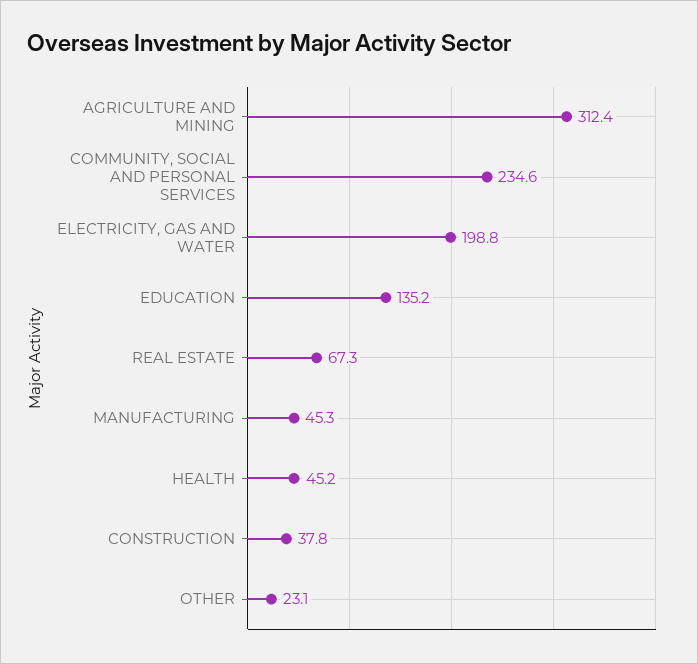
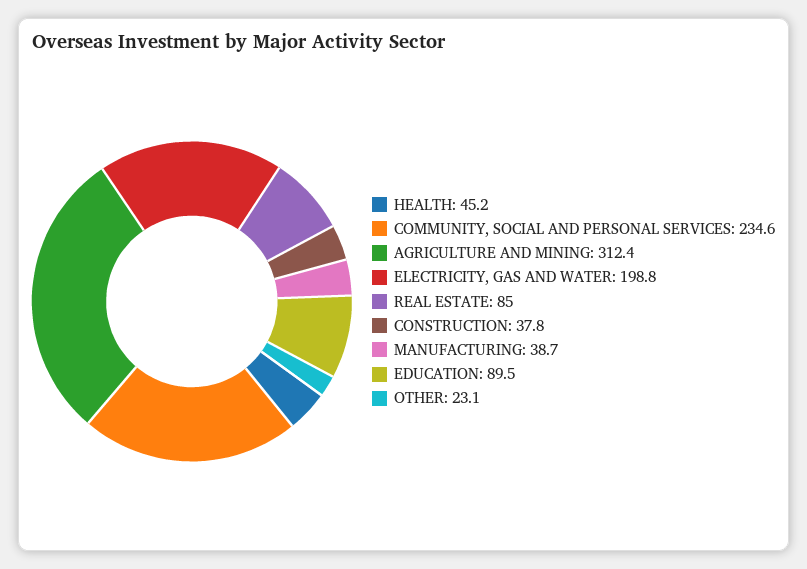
EDUCATION: 135.2 -> 89.5
REAL ESTATE: 67.3 -> 85
MANUFACTURING: 45.3 -> 38.7

